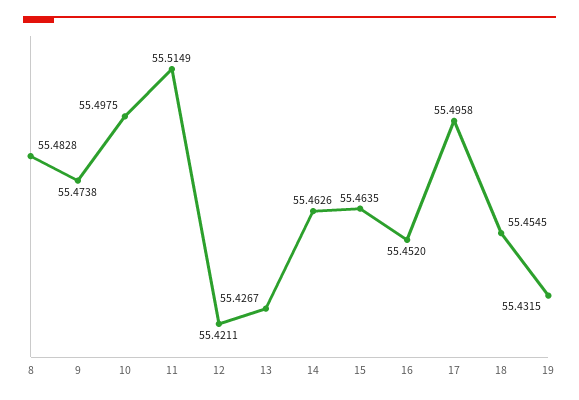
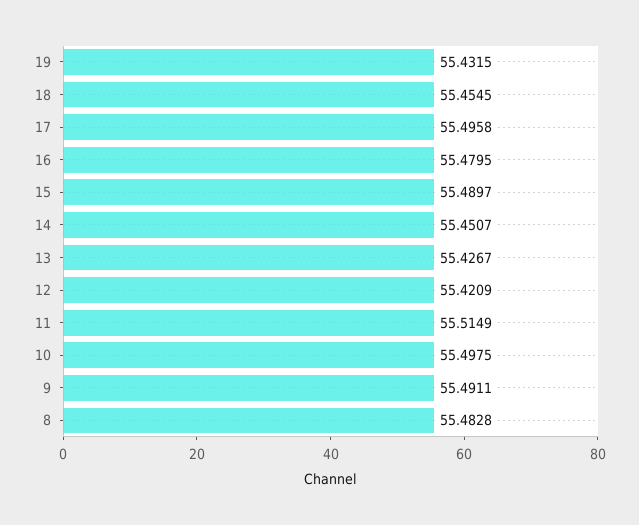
9: 55.4738 -> 55.4911
12: 55.4211 -> 55.4209
14: 55.4626 -> 55.4507
15: 55.4635 -> 55.4897
16: 55.452 -> 55.4795

